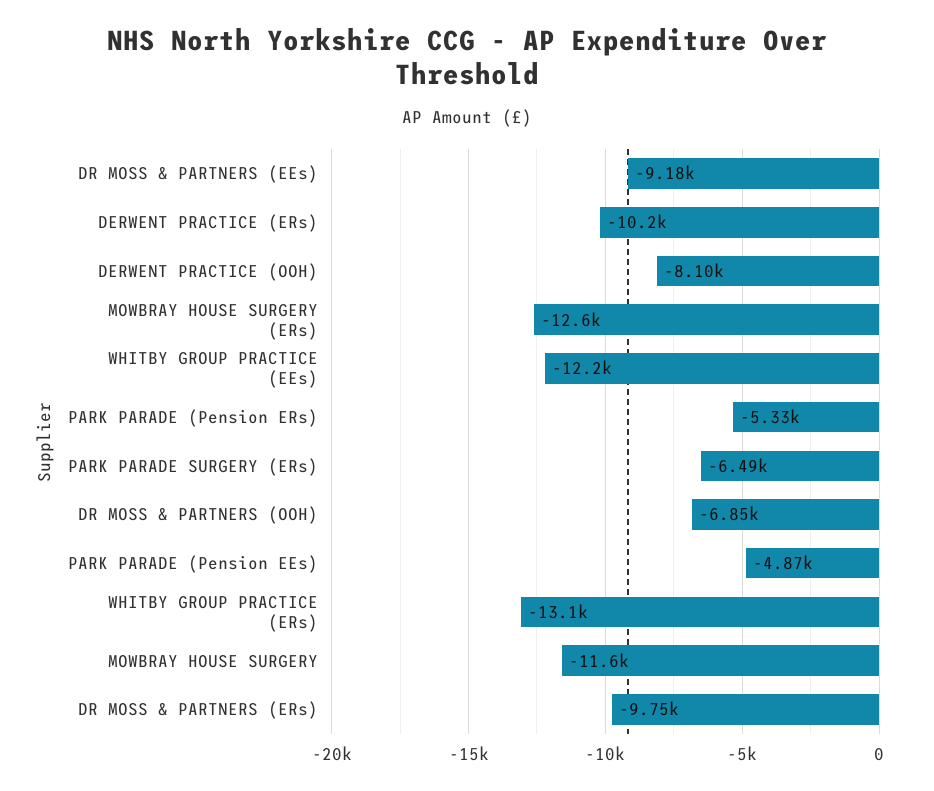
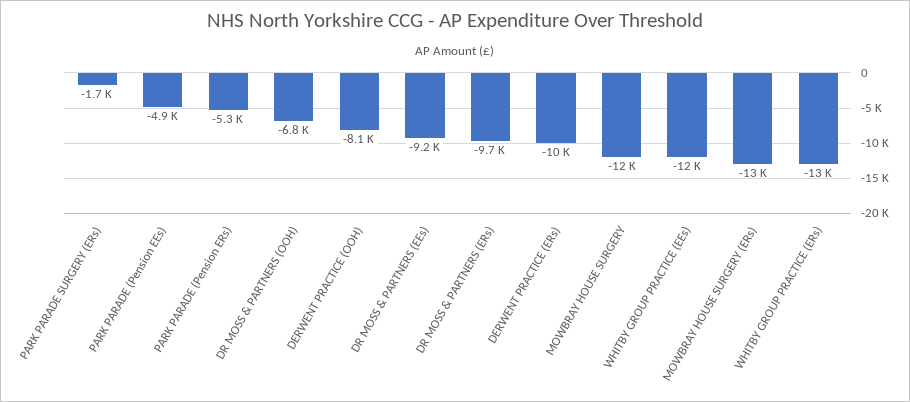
PARK PARADE SURGERY (ERs): -6490 -> -1700

